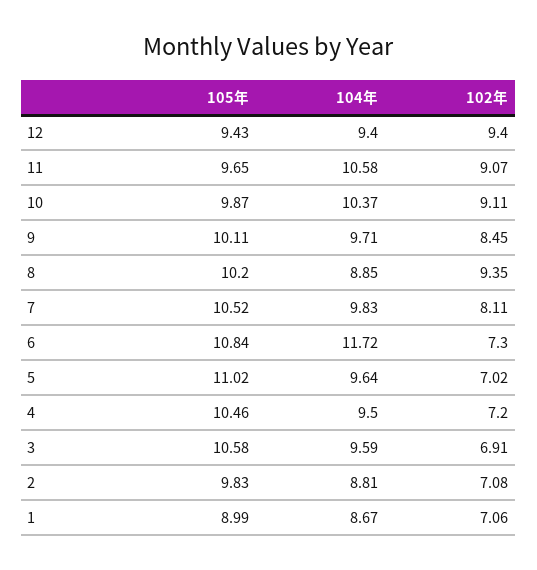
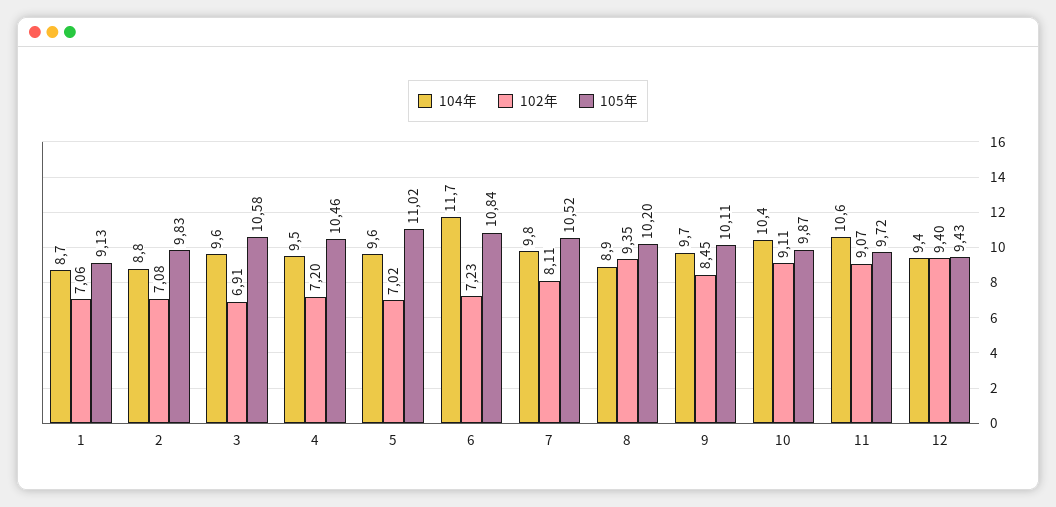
105年, 11: 9.65 -> 9.72
102年, 6: 7.3 -> 7.23
105年, 1: 8.99 -> 9.13

